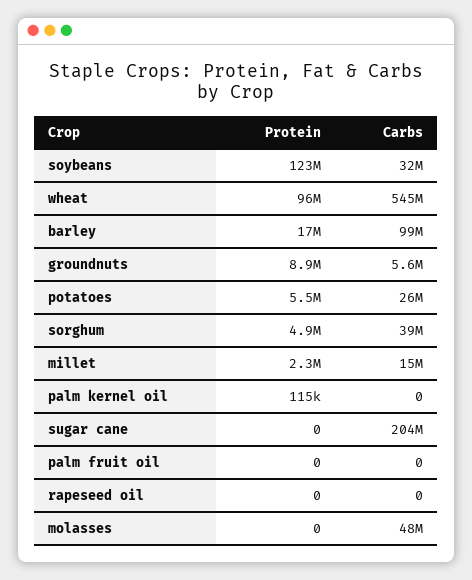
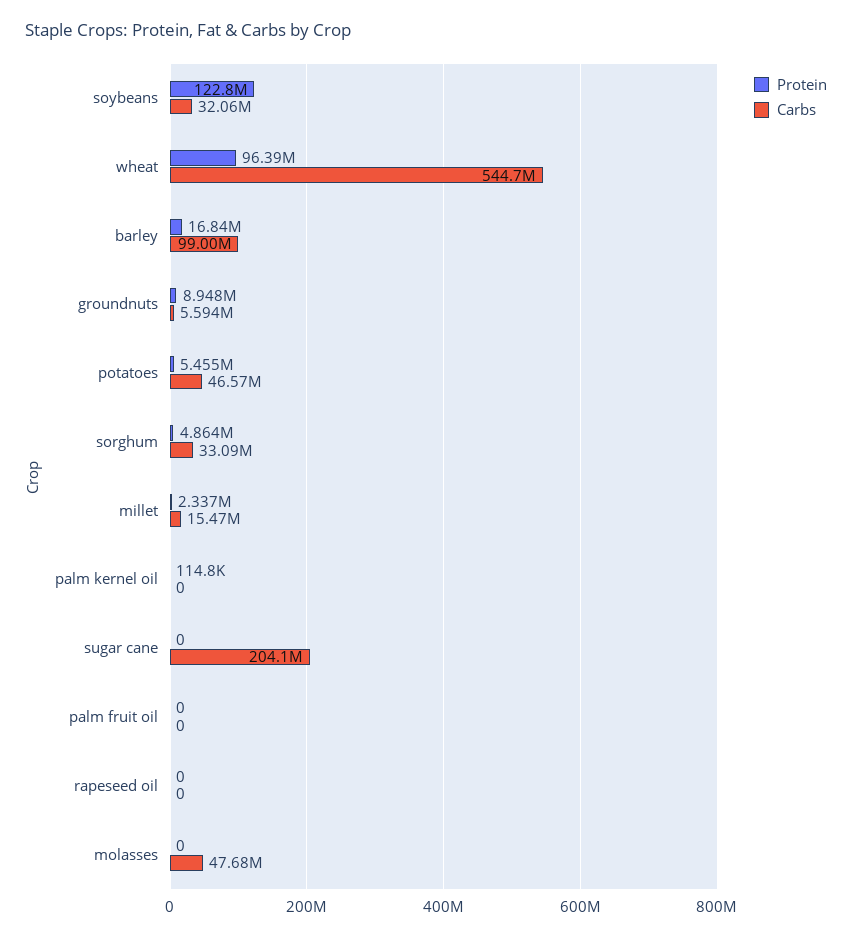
Carbs, potatoes: 26000000 -> 46570000
Carbs, sorghum: 39000000 -> 33090000

